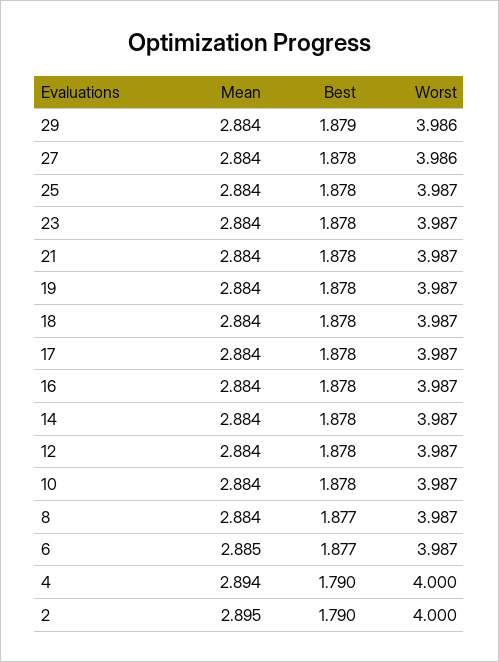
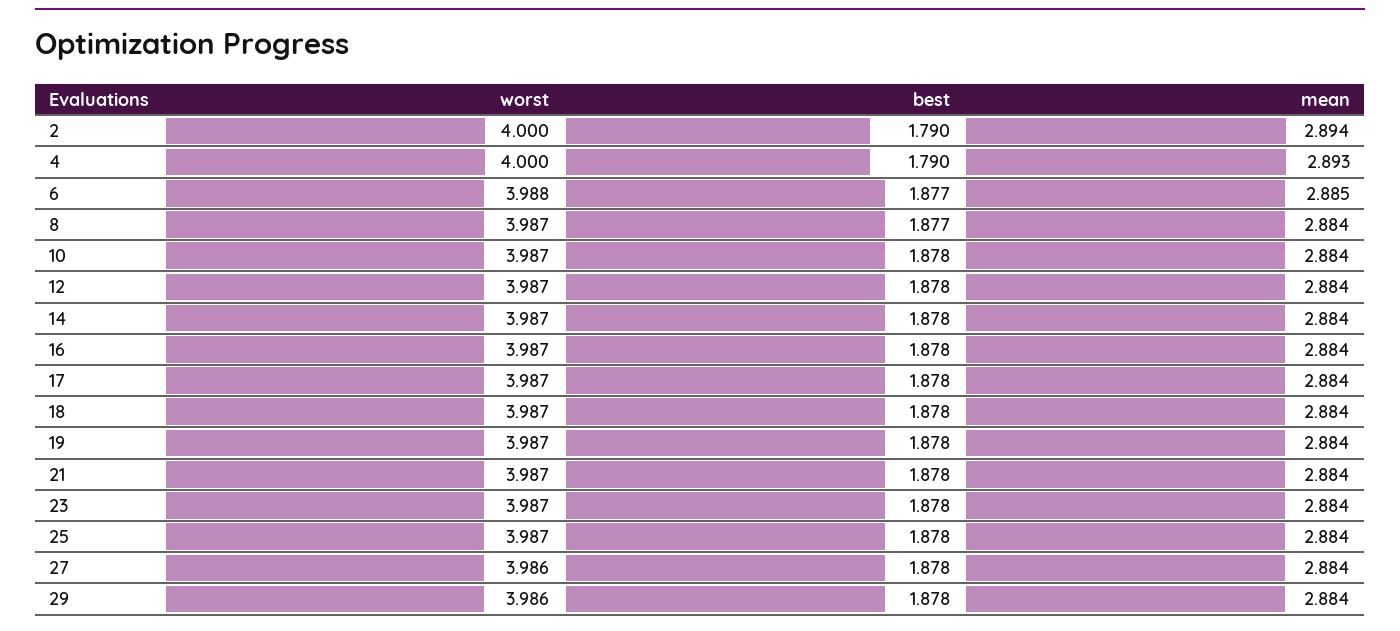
Best, 29: 1.879 -> 1.878
Worst, 6: 3.987 -> 3.988
Mean, 4: 2.894 -> 2.893
Mean, 2: 2.895 -> 2.894

